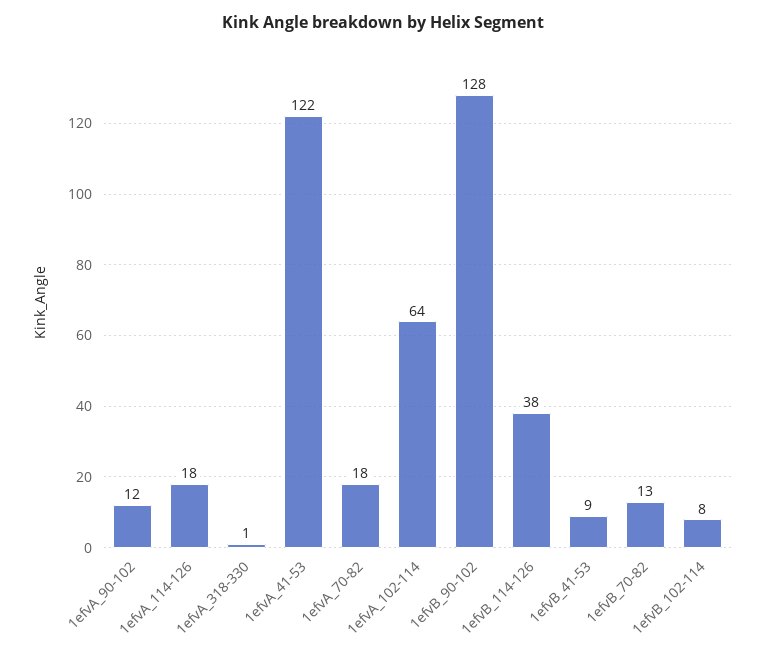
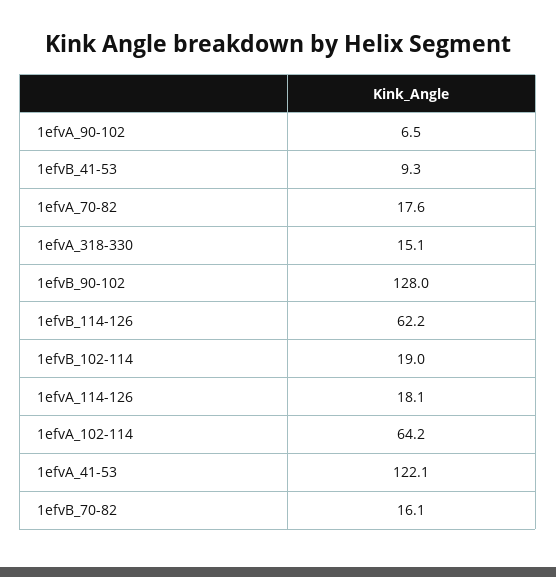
1efvA_90-102: 12 -> 6.5
1efvA_318-330: 1 -> 15.1
1efvB_114-126: 38 -> 62.2
1efvB_70-82: 13 -> 16.1
1efvB_102-114: 8 -> 19

